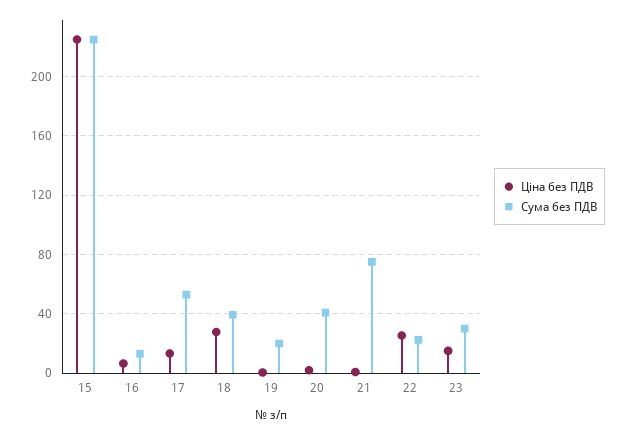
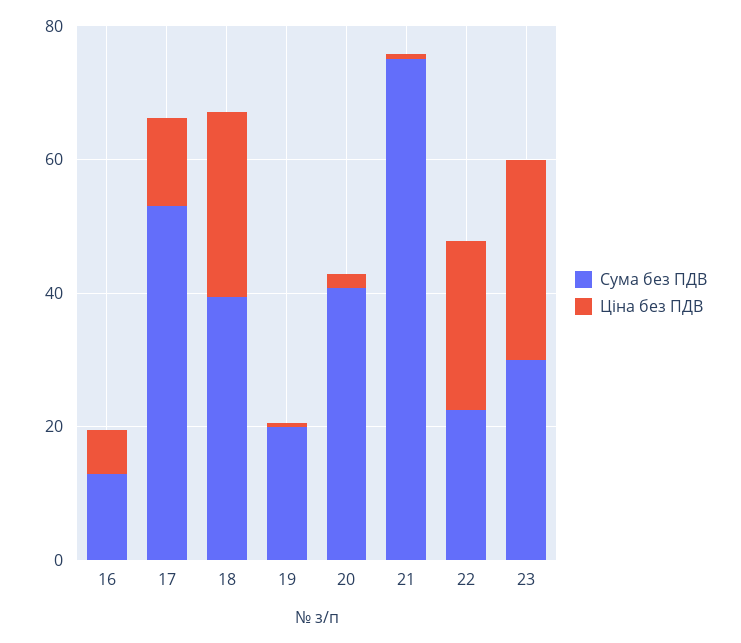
Ціна без ПДВ, 15: 225 -> none
Сума без ПДВ, 15: 225 -> none
Ціна без ПДВ, 23: 15 -> 30

